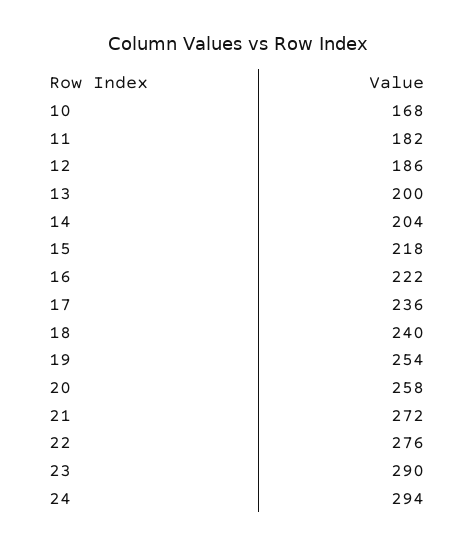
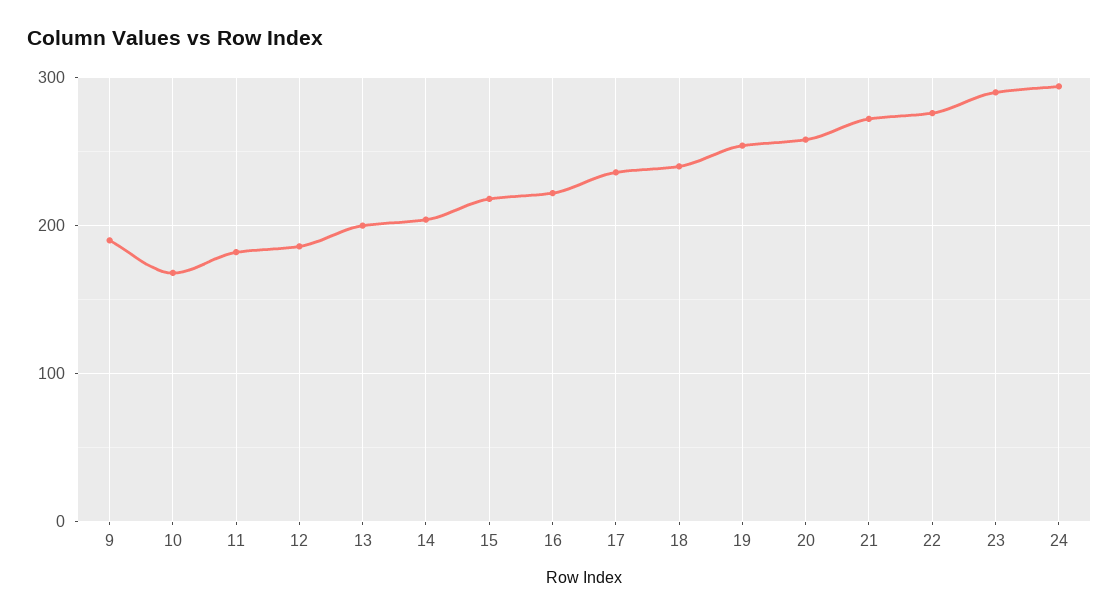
9: none -> 190

